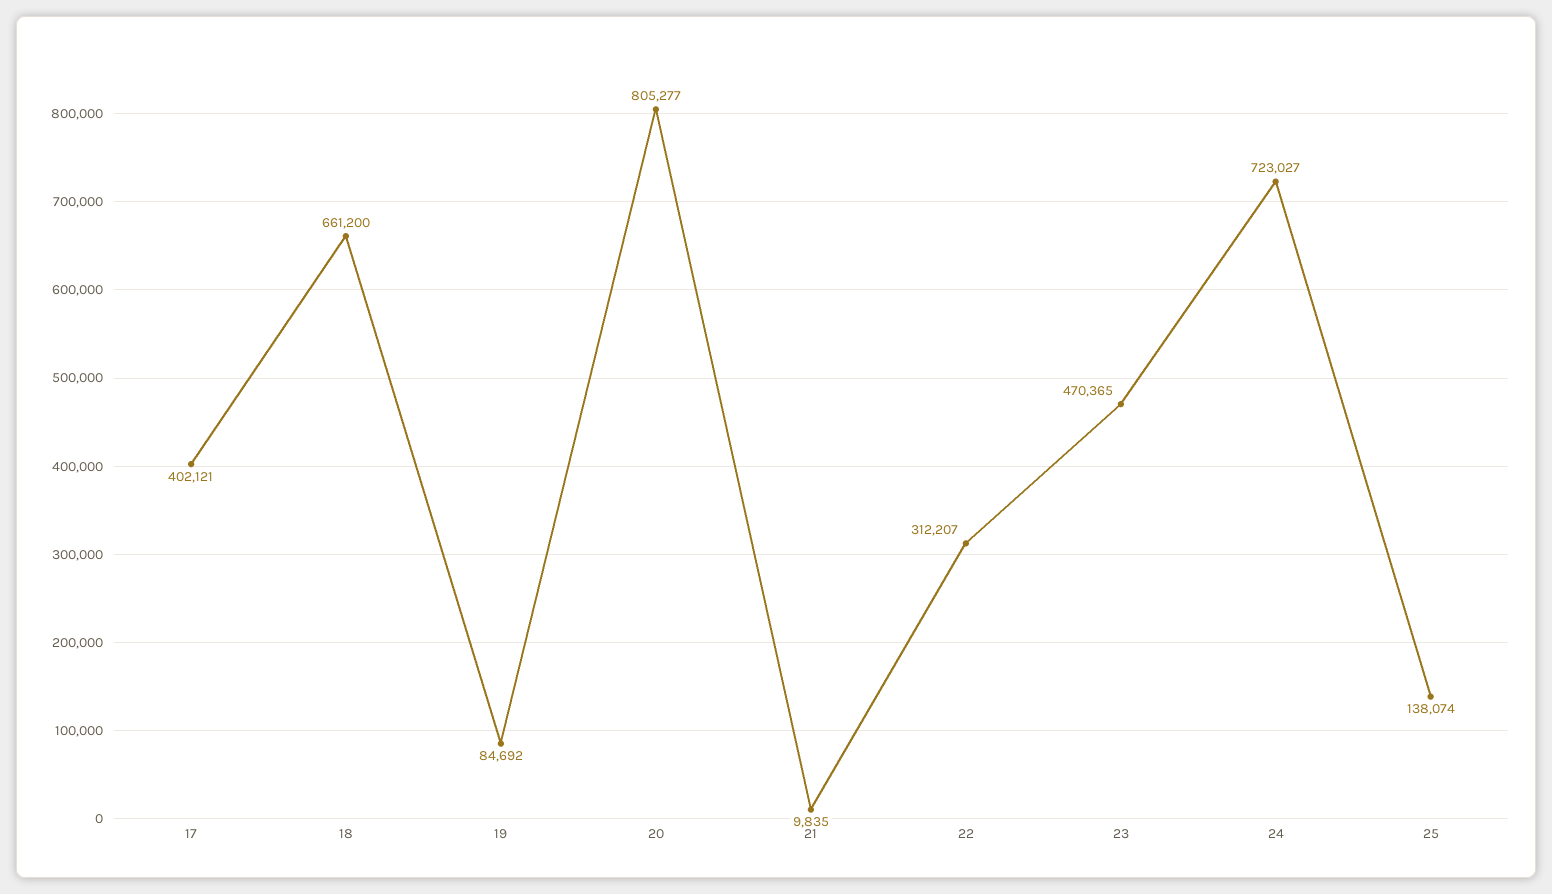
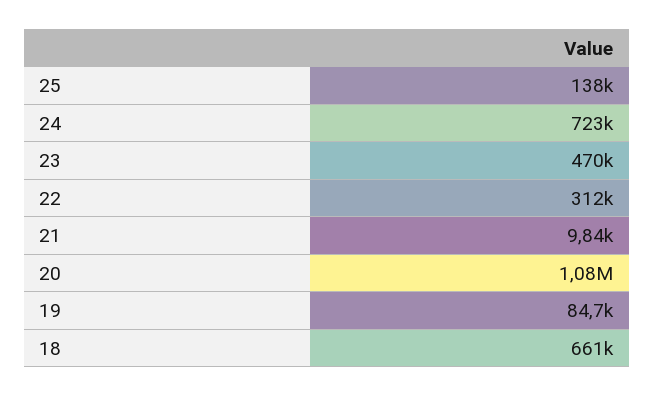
17: 402121 -> none
20: 805277 -> 1080000

